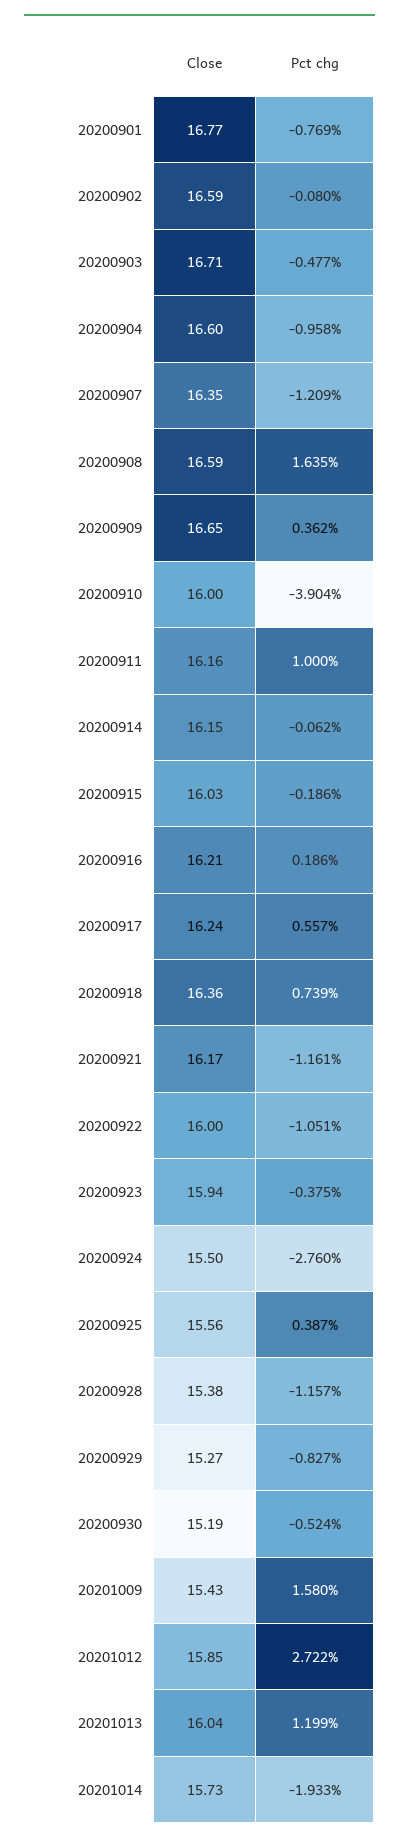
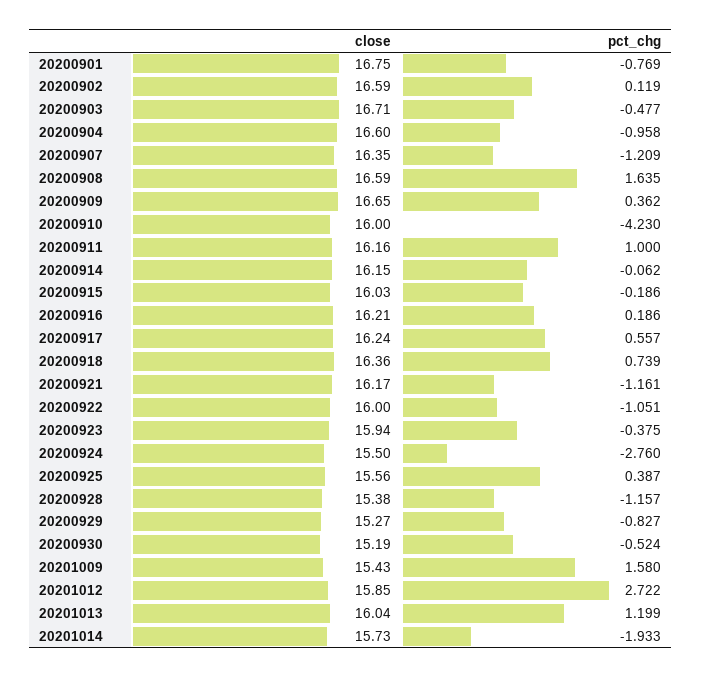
Close, 20200901: 16.77 -> 16.75
Pct chg, 20200902: -0.08 -> 0.119
Pct chg, 20200910: -3.904 -> -4.23

